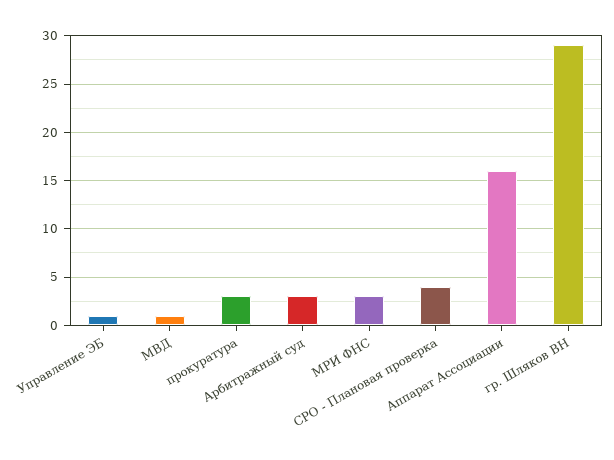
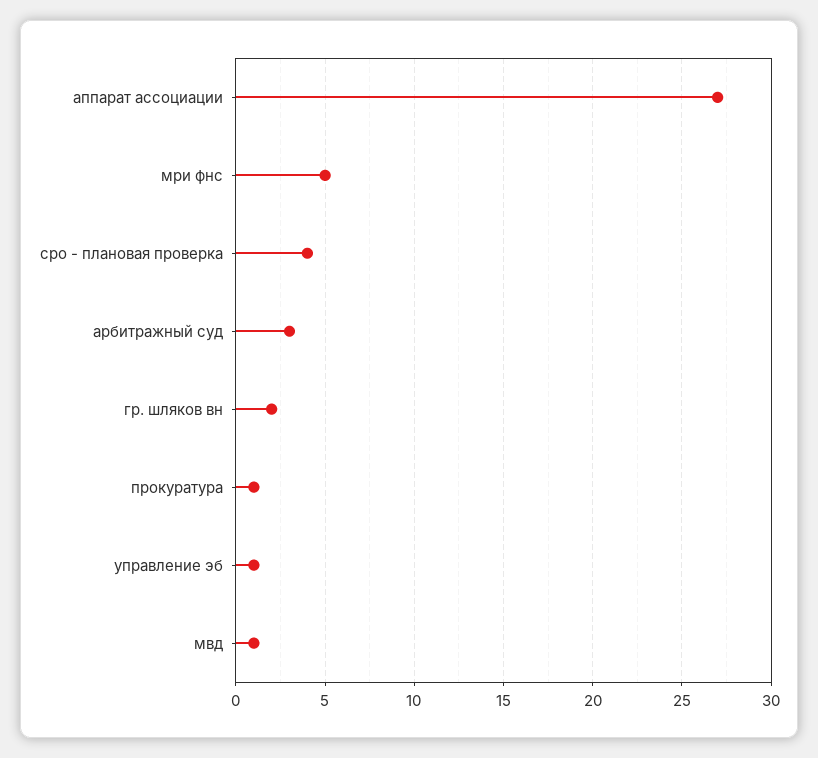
прокуратура: 3 -> 1
МРИ ФНС: 3 -> 5
Аппарат Ассоциации: 16 -> 27
гр. Шляков ВН: 29 -> 2

